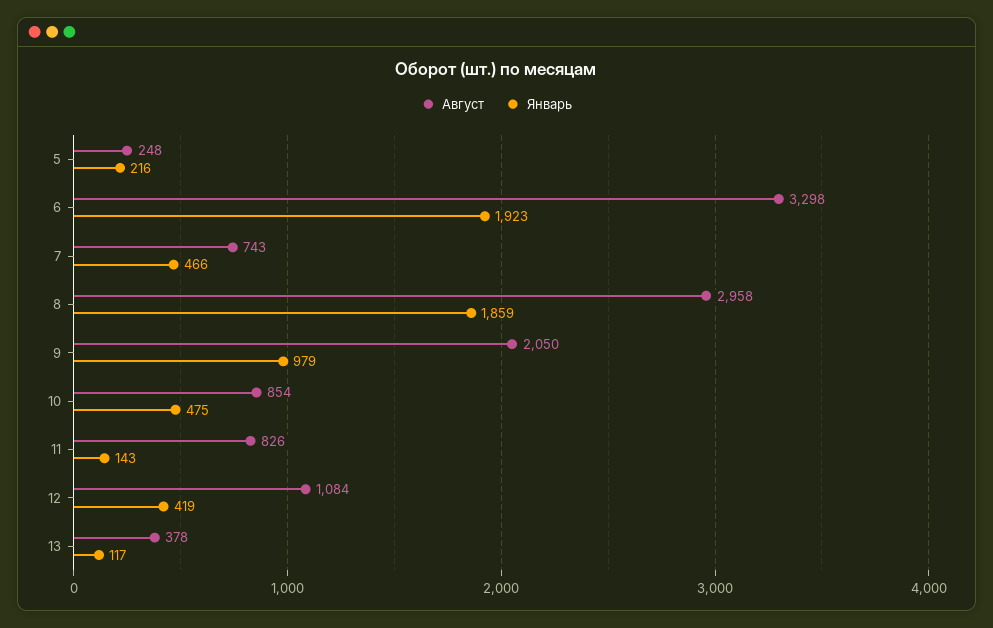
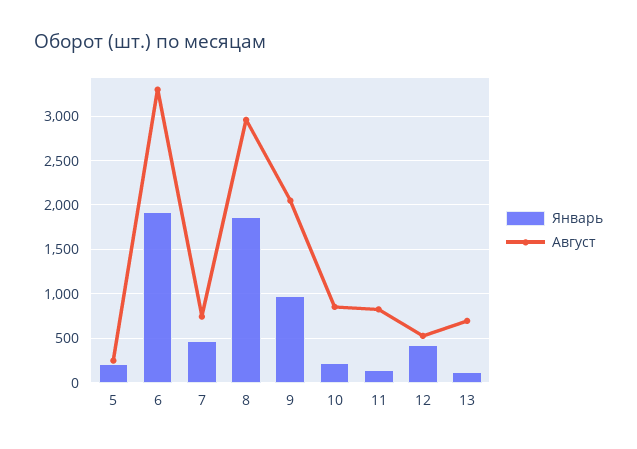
Январь, 10: 475 -> 200
Август, 12: 1084 -> 500
Август, 13: 378 -> 700

